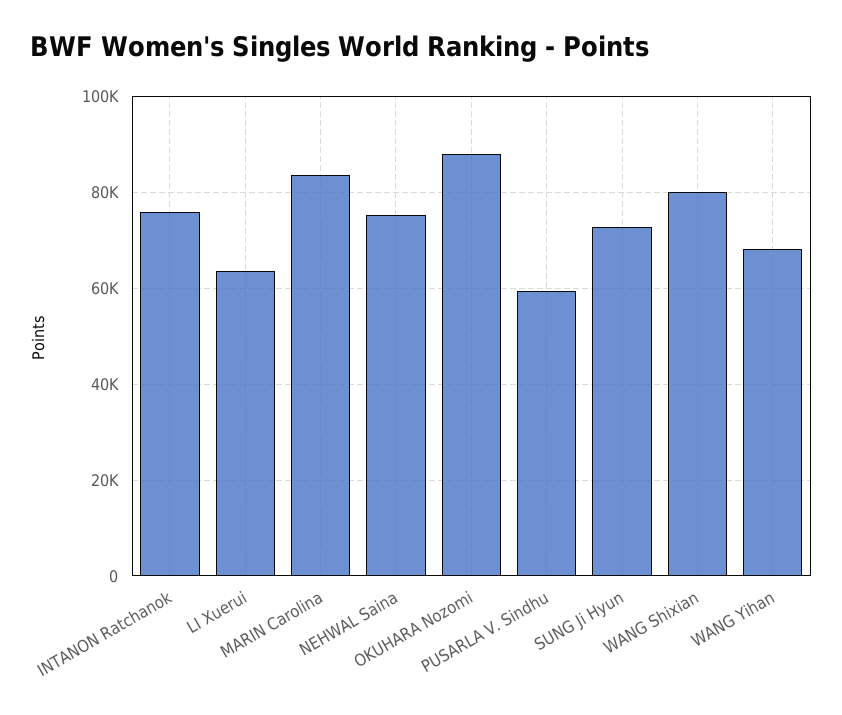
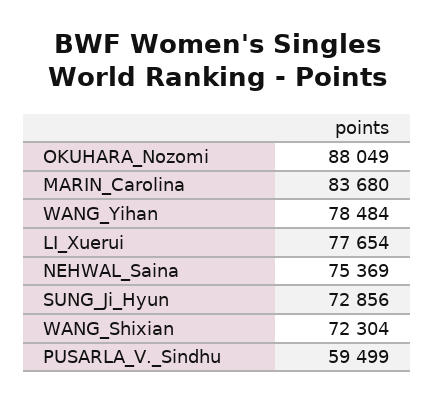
INTANON Ratchanok: 76000 -> none
LI Xuerui: 64000 -> 77654
WANG Shixian: 80000 -> 72304
WANG Yihan: 68000 -> 78484

